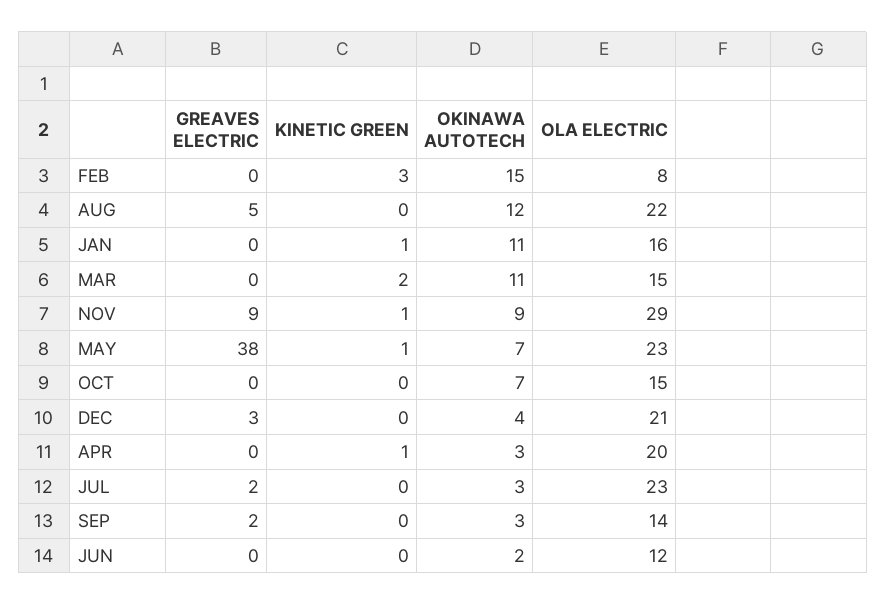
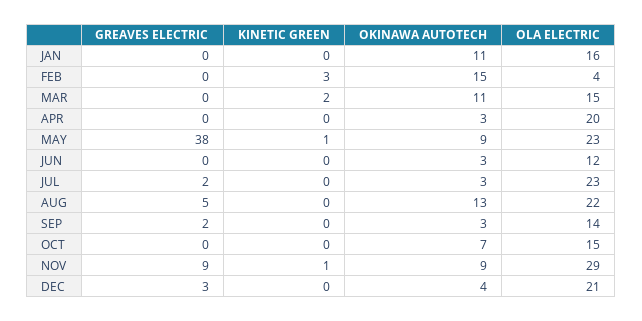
OLA ELECTRIC, FEB: 8 -> 4
OKINAWA AUTOTECH, AUG: 12 -> 13
KINETIC GREEN, JAN: 1 -> 0
OKINAWA AUTOTECH, MAY: 7 -> 9
KINETIC GREEN, APR: 1 -> 0
OKINAWA AUTOTECH, JUN: 2 -> 3

